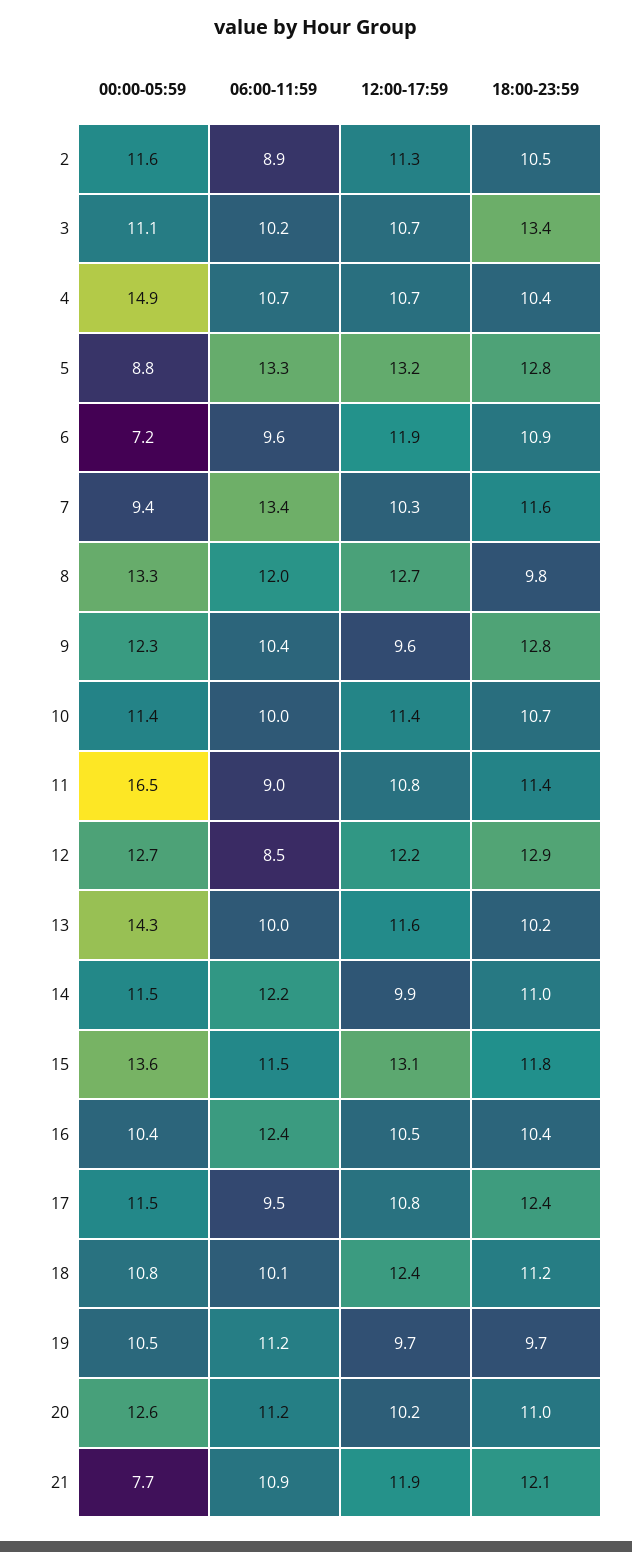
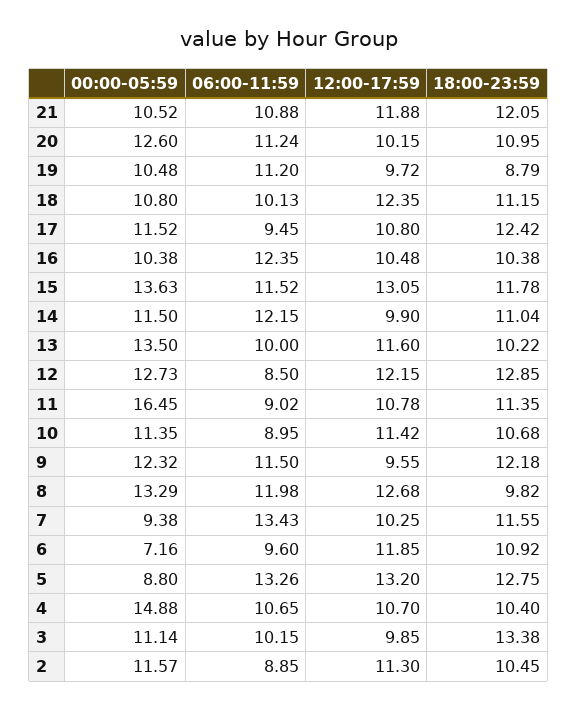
12:00-17:59, 3: 10.7 -> 9.85
06:00-11:59, 9: 10.4 -> 11.5
18:00-23:59, 9: 12.8 -> 12.18
06:00-11:59, 10: 10 -> 8.95
00:00-05:59, 13: 14.3 -> 13.5
18:00-23:59, 19: 9.7 -> 8.79
00:00-05:59, 21: 7.7 -> 10.52

